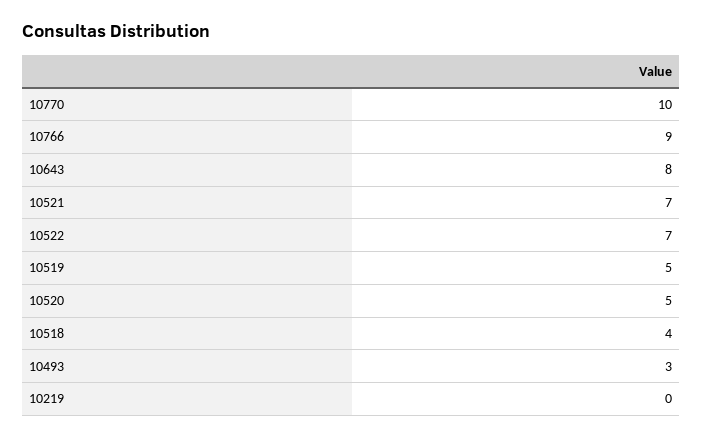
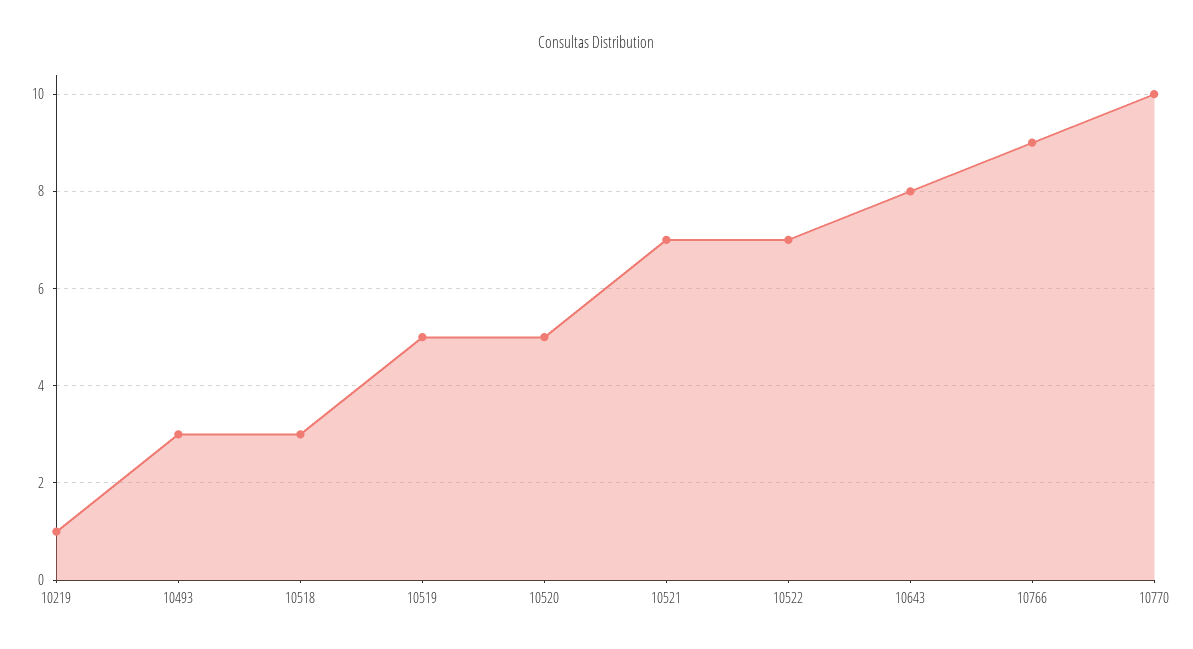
10518: 4 -> 3
10219: 0 -> 1

